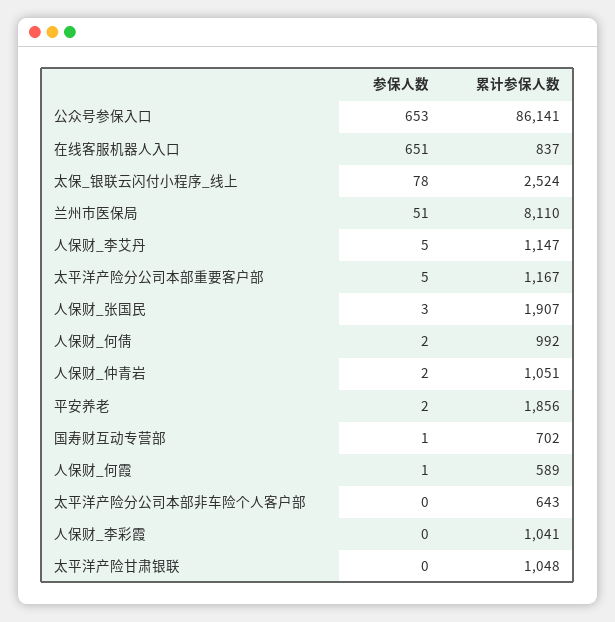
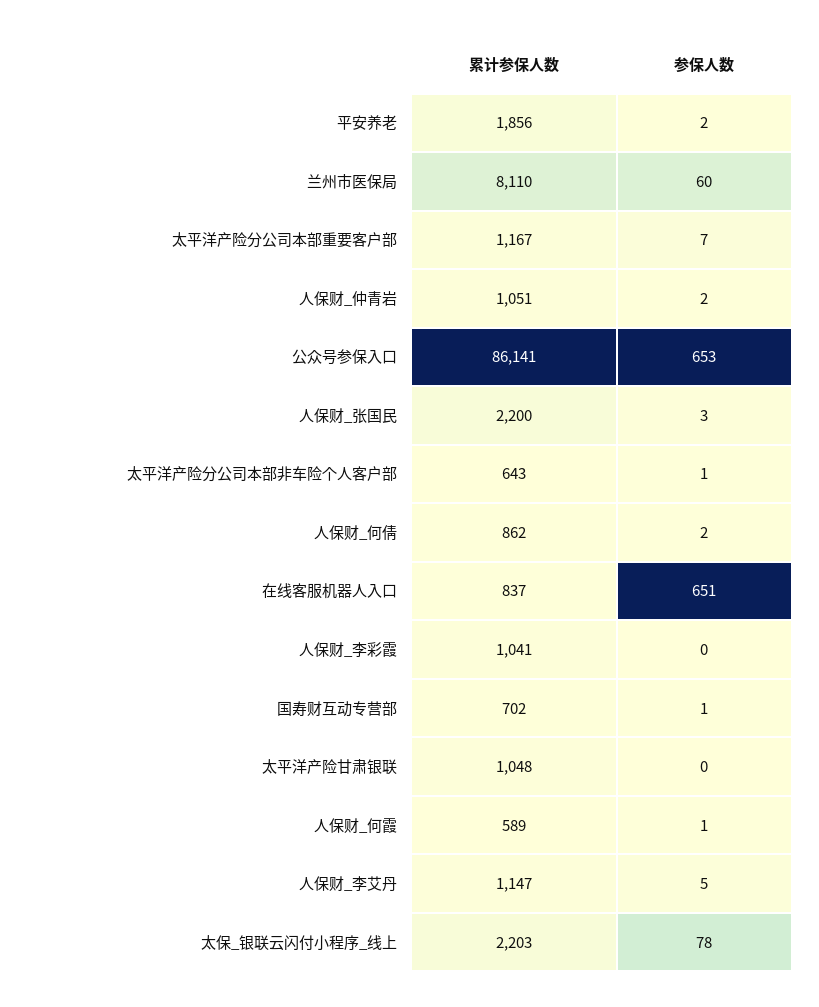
累计参保人数, 太保_银联云闪付小程序_线上: 2524 -> 2203
参保人数, 兰州市医保局: 51 -> 60
参保人数, 太平洋产险分公司本部重要客户部: 5 -> 7
累计参保人数, 人保财_张国民: 1907 -> 2200
累计参保人数, 人保财_何倩: 992 -> 862
参保人数, 太平洋产险分公司本部非车险个人客户部: 0 -> 1

